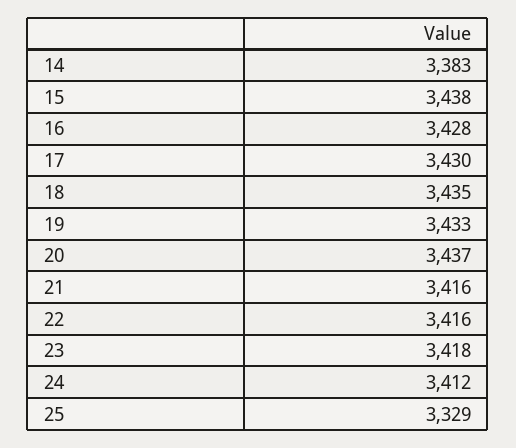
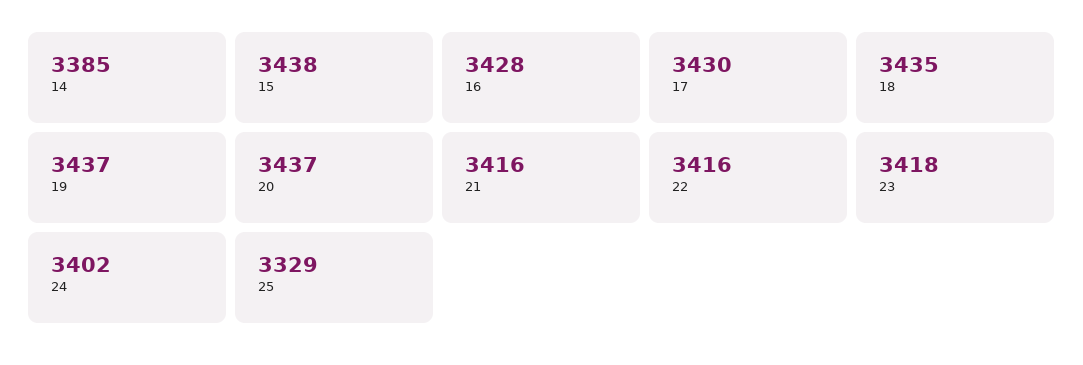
14: 3383 -> 3385
19: 3433 -> 3437
24: 3412 -> 3402

